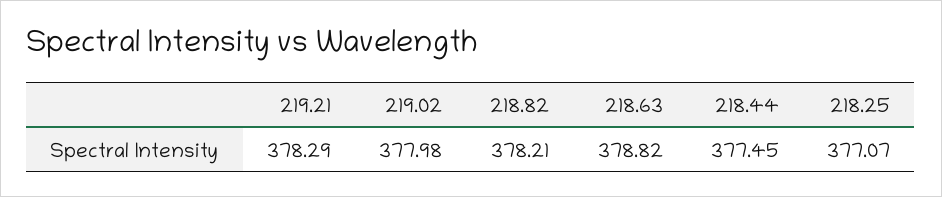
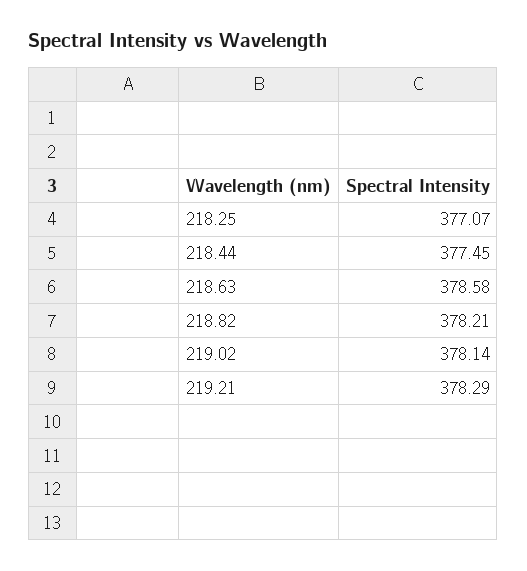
219.02: 377.98 -> 378.14
218.63: 378.82 -> 378.58

